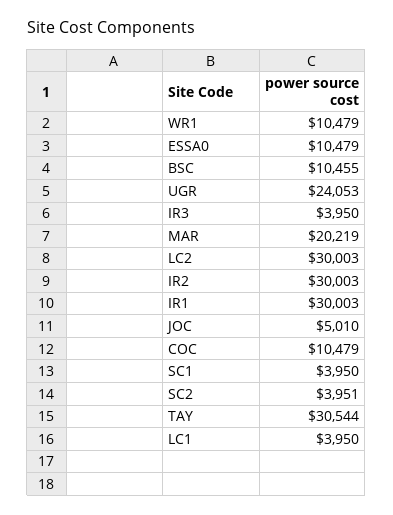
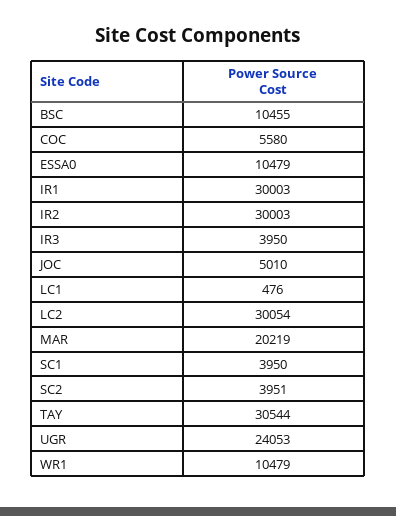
LC2: 30003 -> 30054
COC: 10479 -> 5580
LC1: 3950 -> 476

